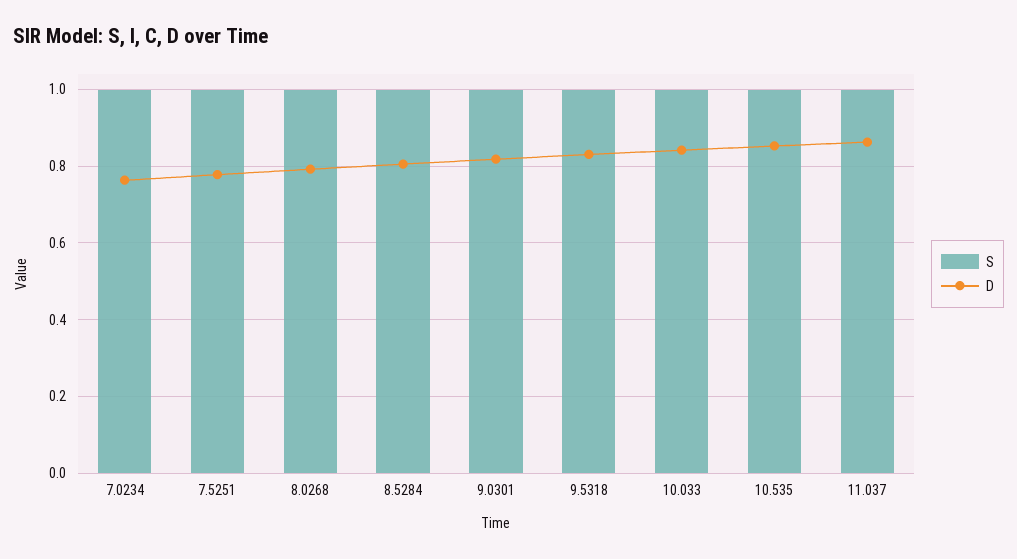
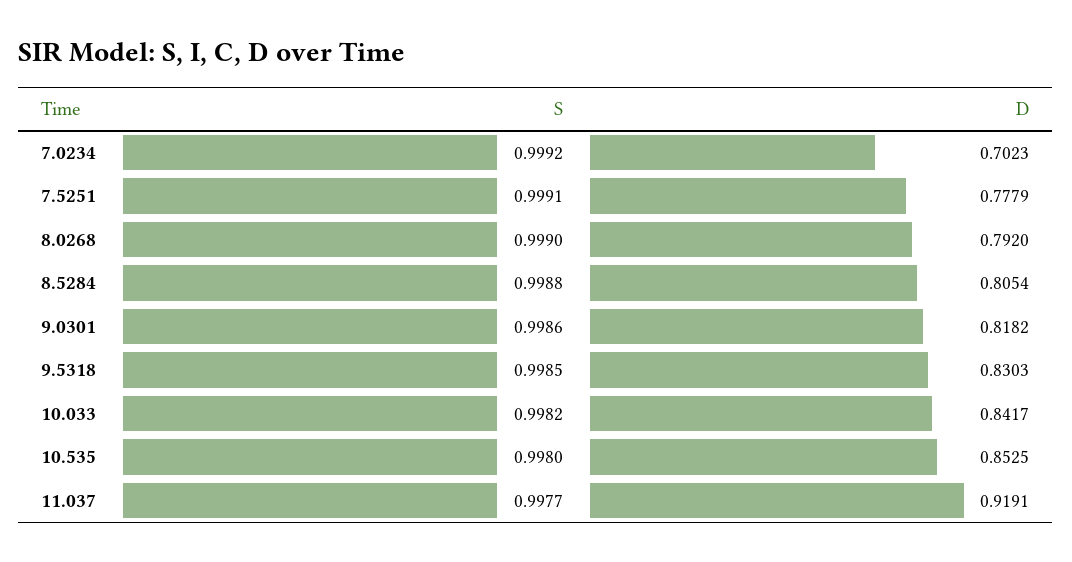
D, 7.0234: 0.76 -> 0.7023
D, 11.037: 0.86 -> 0.9191

